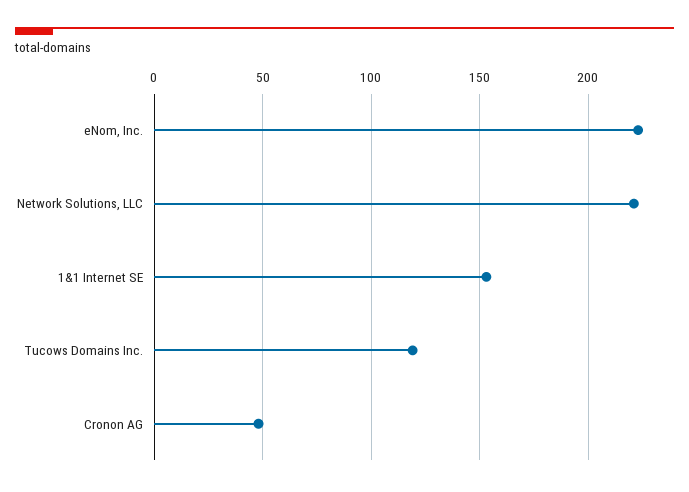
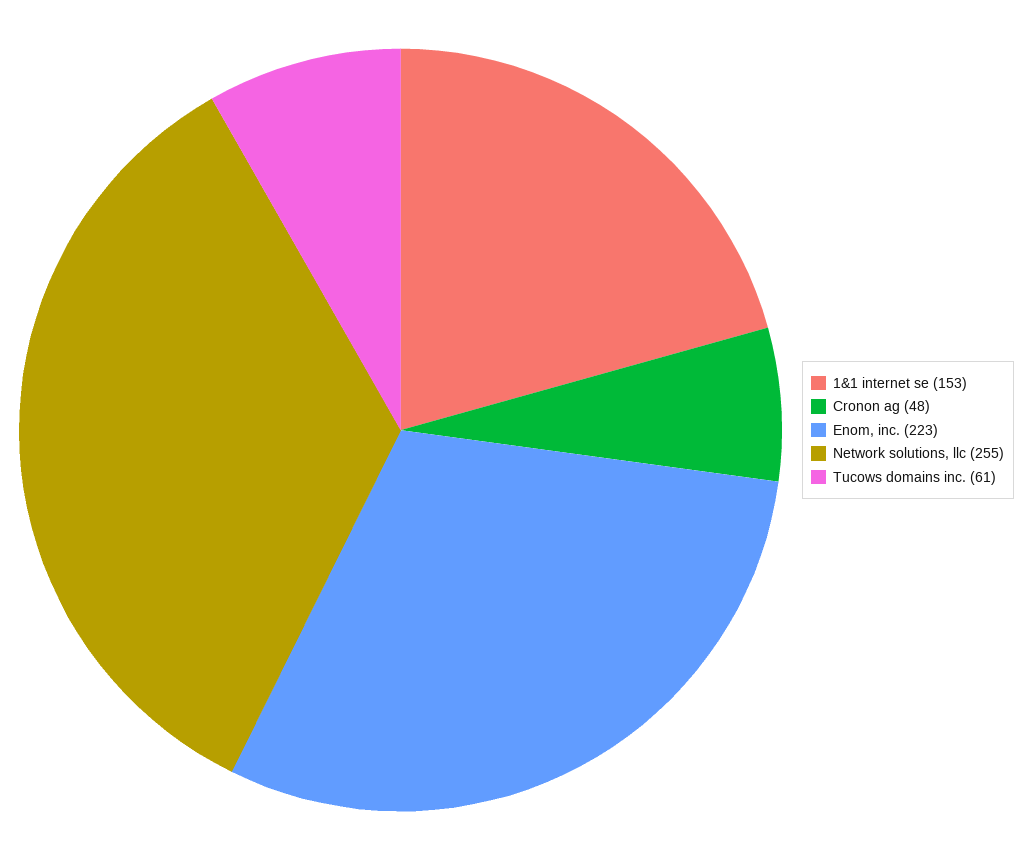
Network Solutions, LLC: 220 -> 255
Tucows Domains Inc.: 120 -> 61

